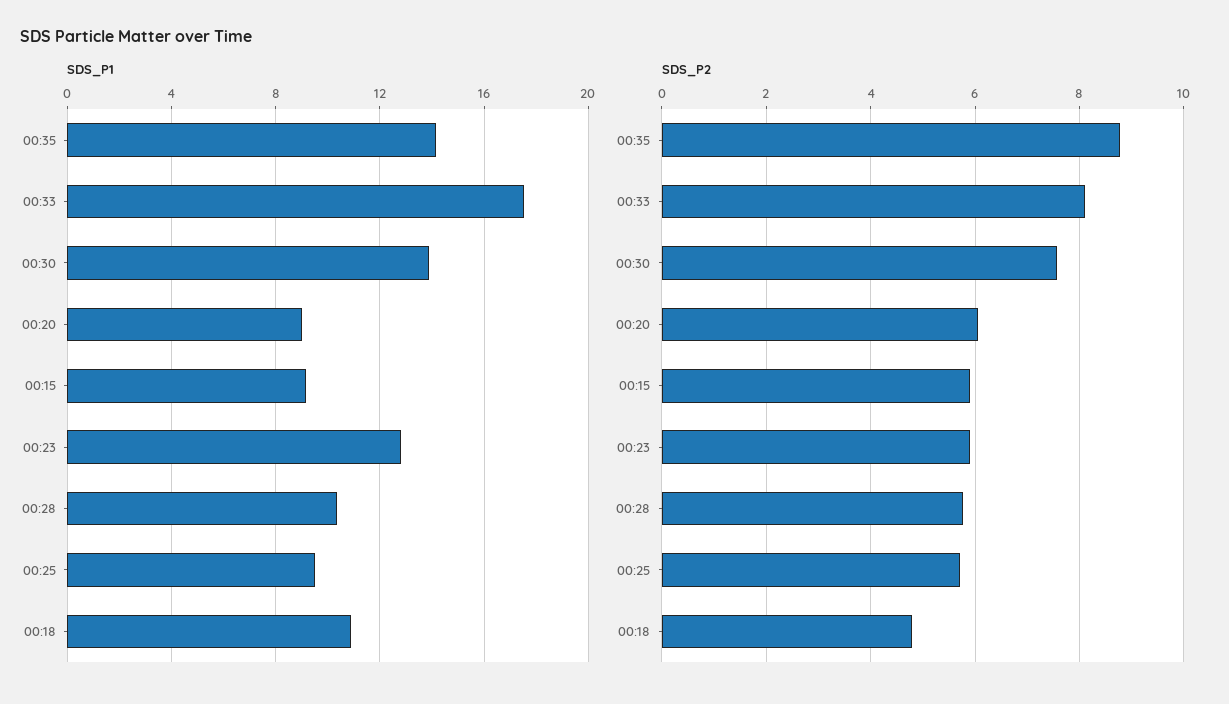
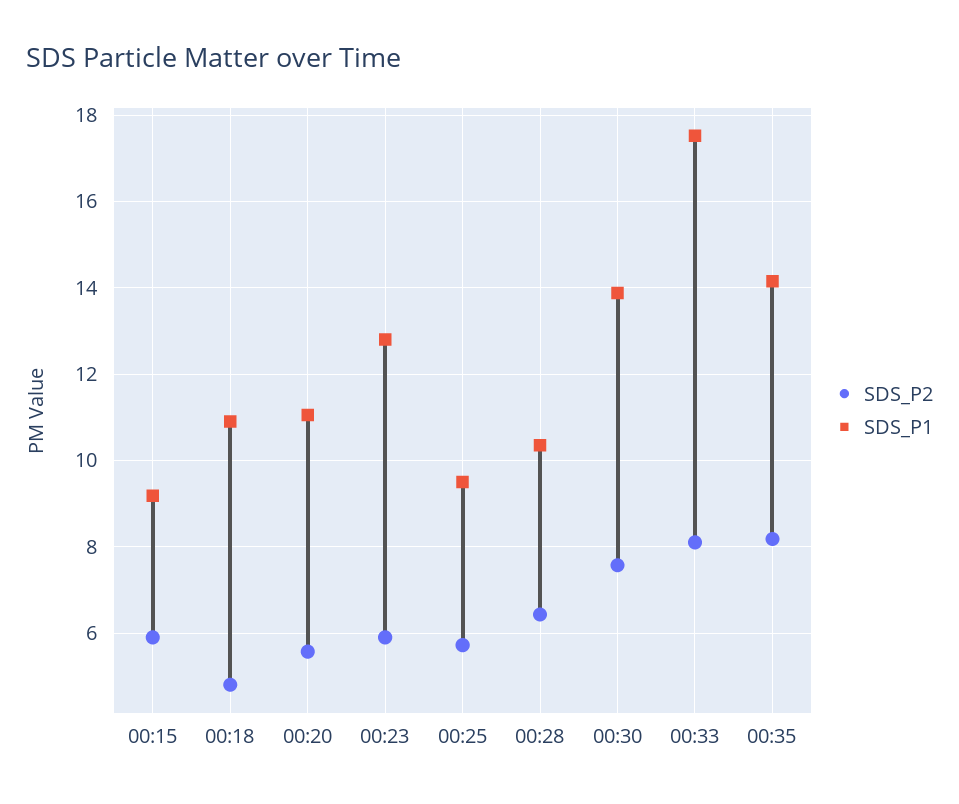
SDS_P1, 00:20: 9 -> 11
SDS_P2, 00:35: 8.8 -> 8.2
SDS_P2, 00:20: 6 -> 5.6
SDS_P2, 00:28: 5.8 -> 6.4

